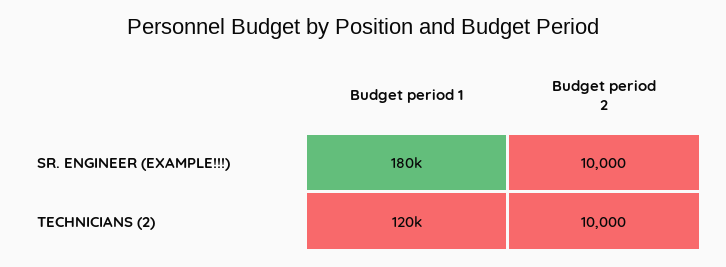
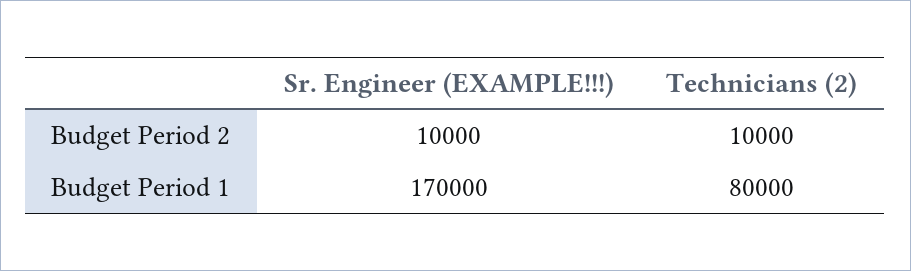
Budget period 1, SR. ENGINEER (EXAMPLE!!!): 180000 -> 170000
Budget period 1, TECHNICIANS (2): 120000 -> 80000

